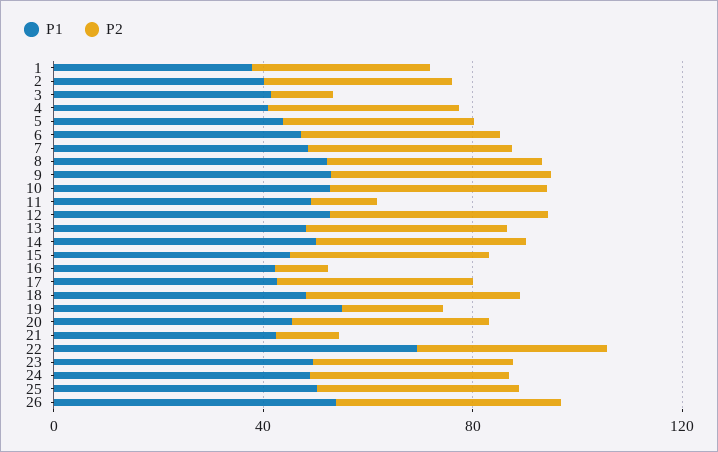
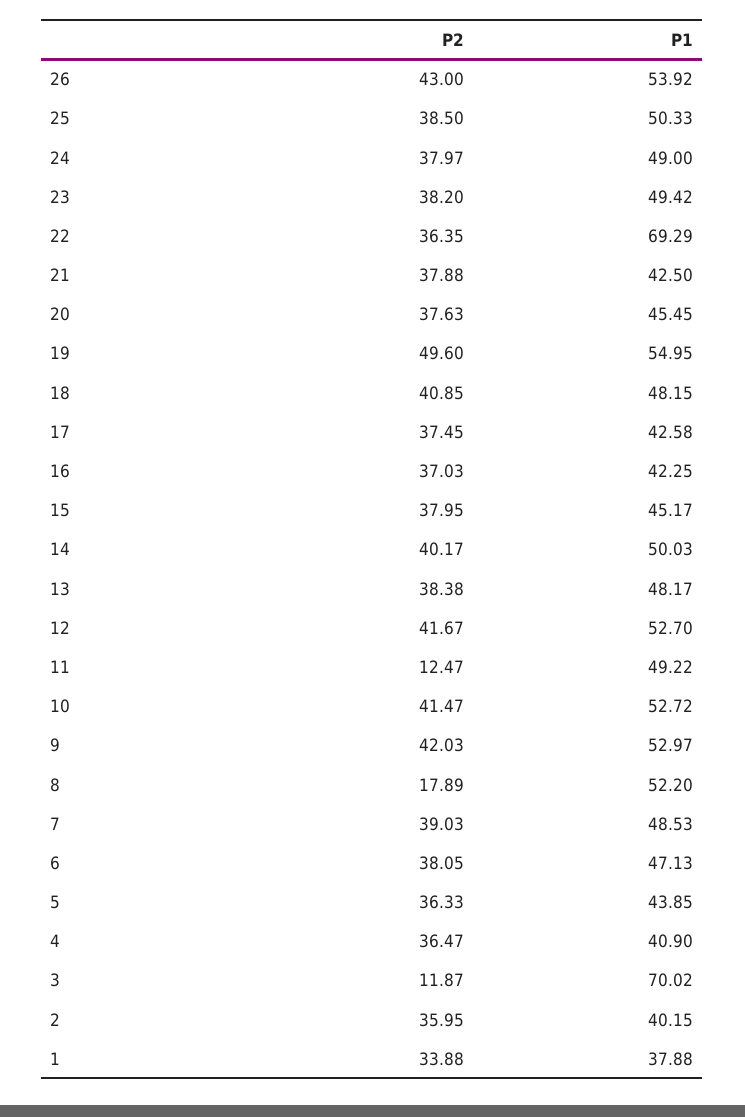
P1, 3: 40 -> 70.02
P2, 8: 40 -> 17.89
P2, 16: 10 -> 37.03
P2, 19: 20 -> 49.6
P2, 21: 10 -> 37.88

